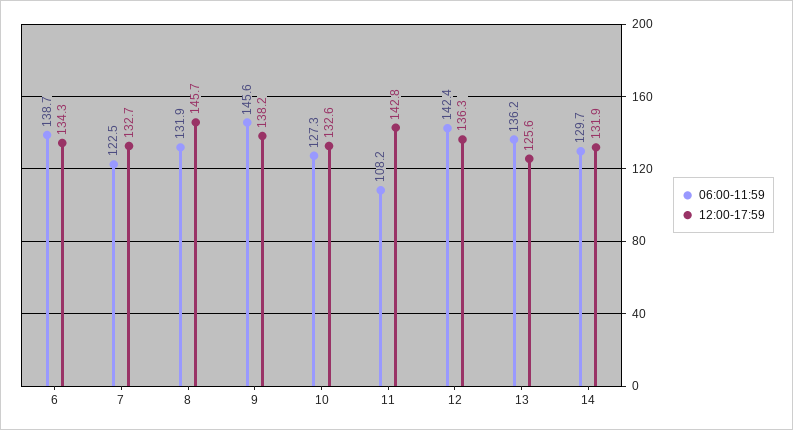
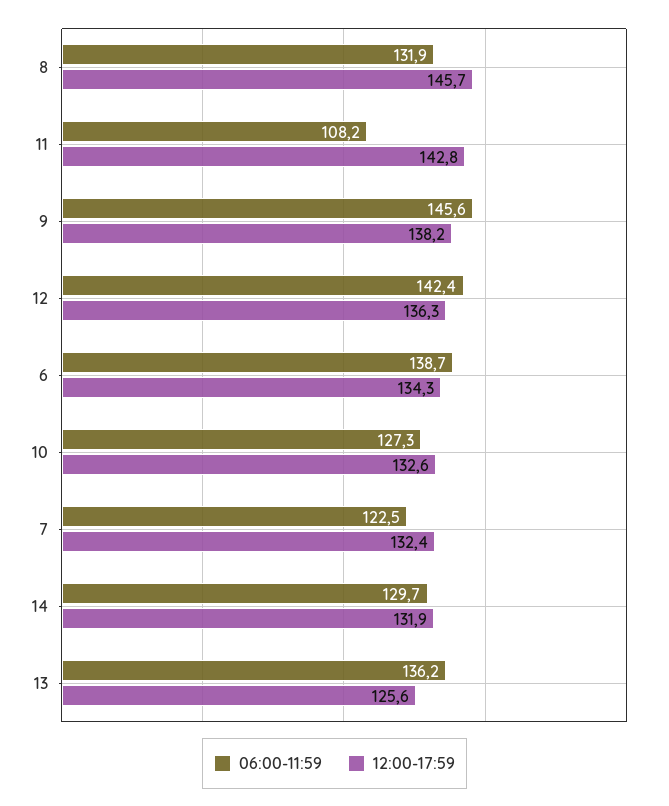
12:00-17:59, 7: 132.7 -> 132.4

